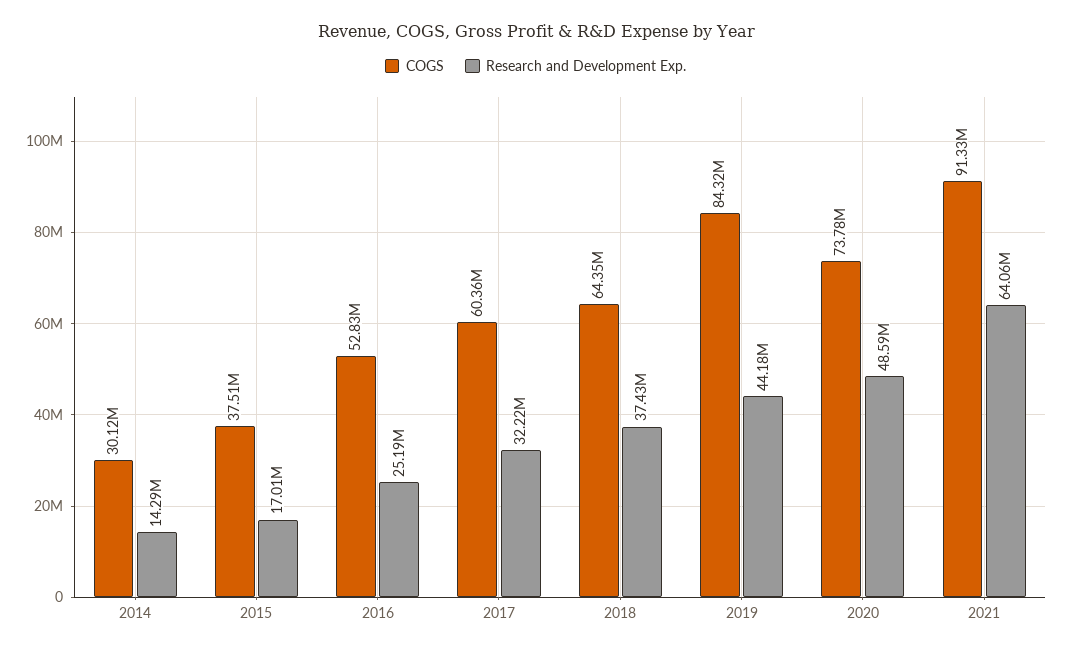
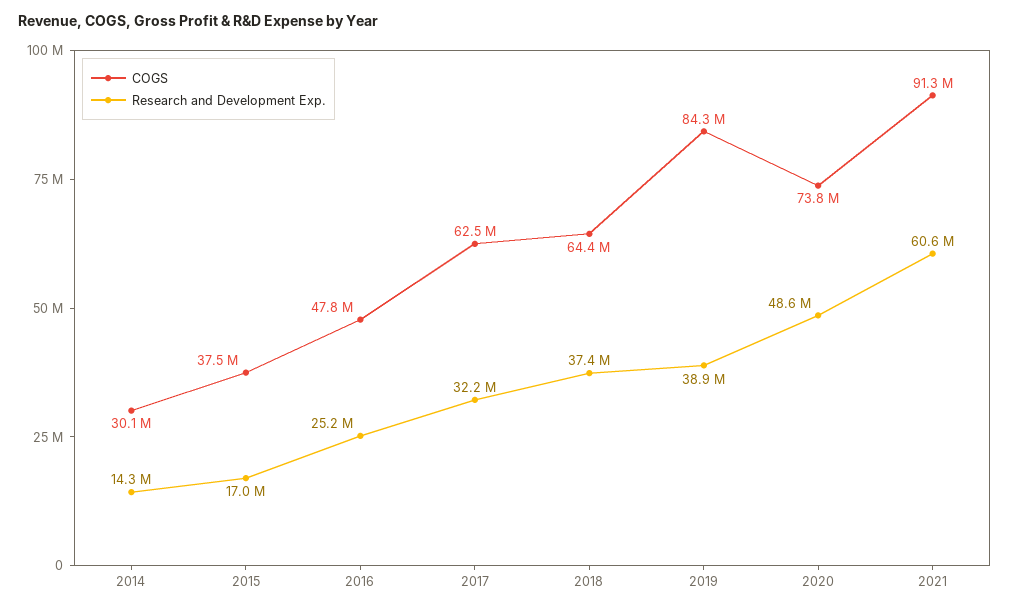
COGS, 2016: 52830000 -> 47800000
COGS, 2017: 60360000 -> 62500000
Research and Development Exp., 2019: 44180000 -> 38900000
Research and Development Exp., 2021: 64060000 -> 60600000

